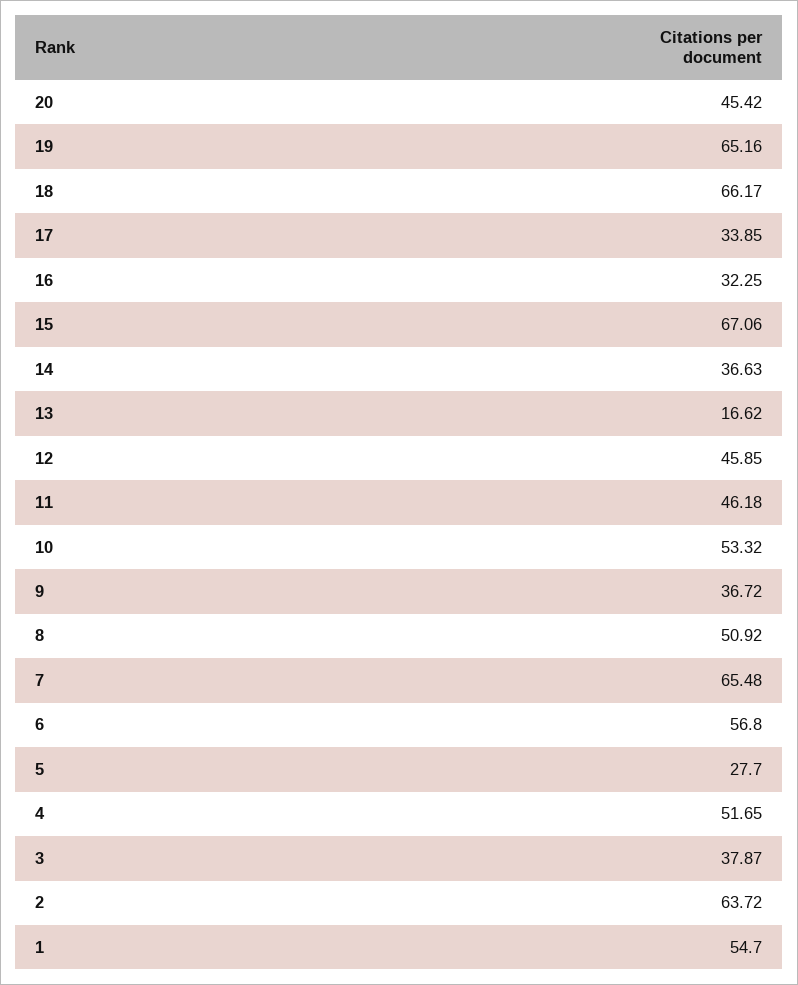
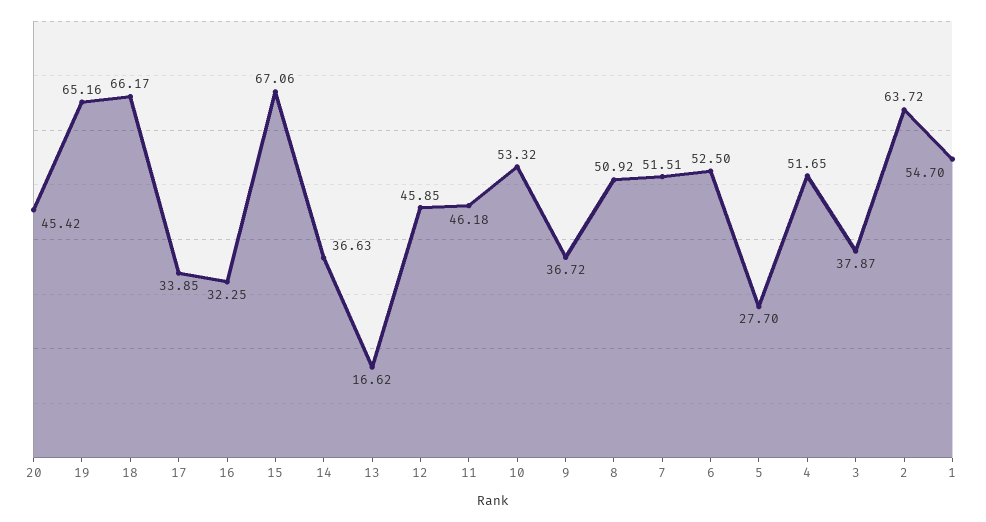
7: 65.48 -> 51.51
6: 56.8 -> 52.5

